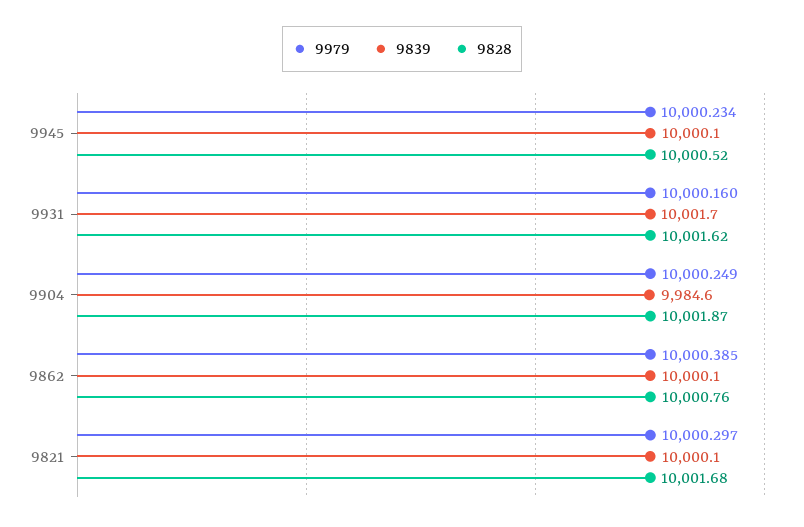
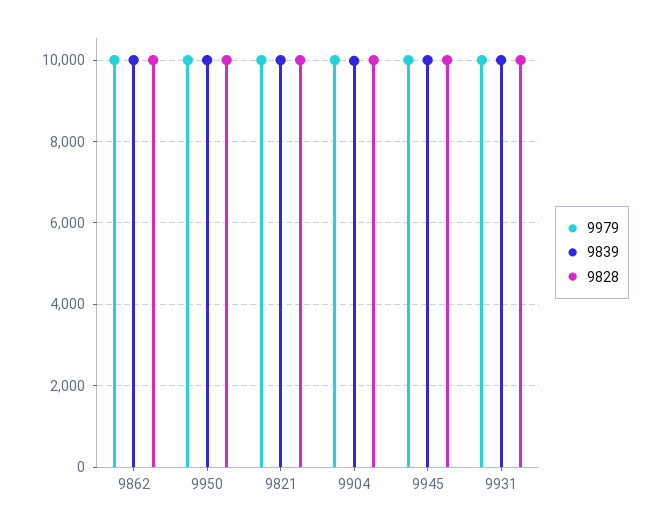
9979, 9950: none -> 10000
9839, 9950: none -> 10000
9828, 9950: none -> 10000

